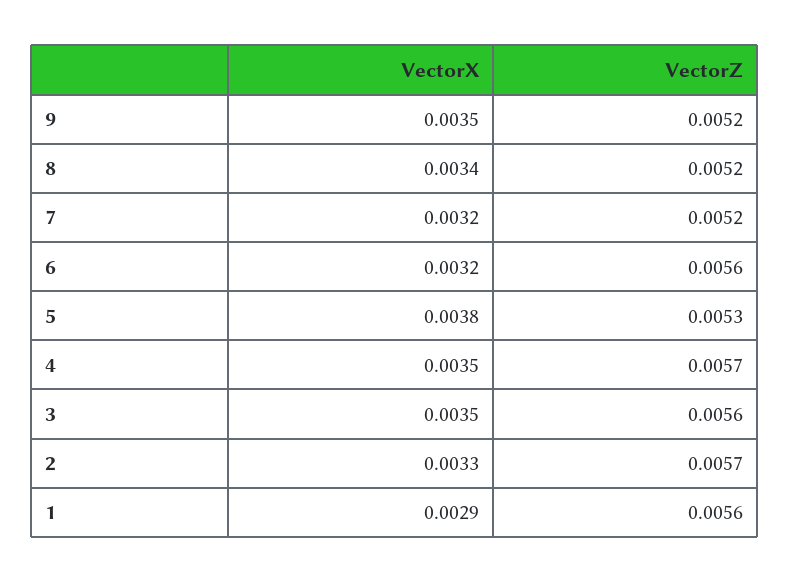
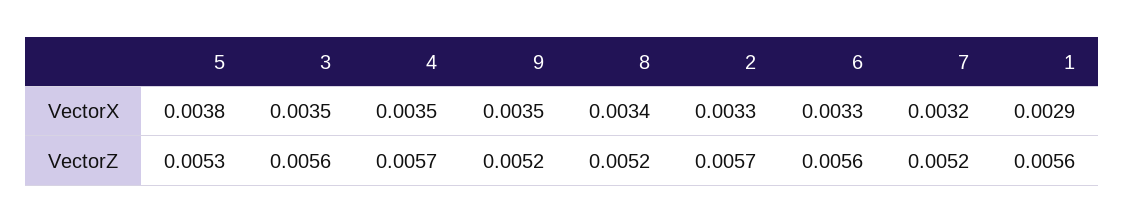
VectorX, 6: 0.0032 -> 0.0033

